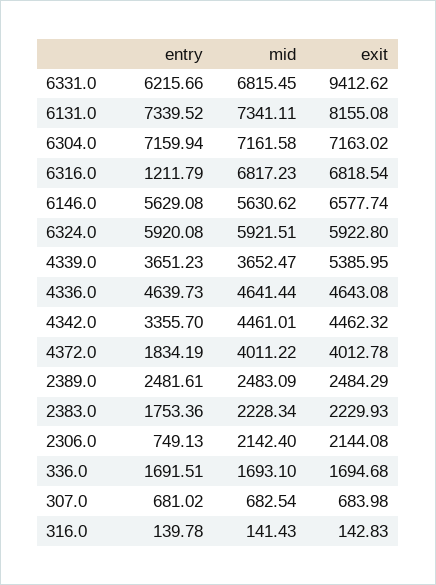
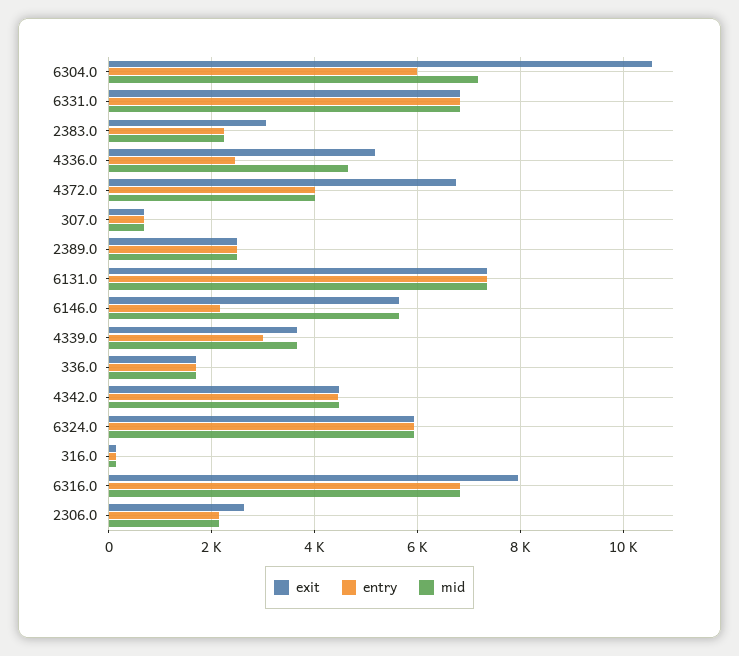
entry, 6331.0: 6215.66 -> 6800
exit, 6331.0: 9412.62 -> 6800
exit, 6131.0: 8155.08 -> 7400
entry, 6304.0: 7159.94 -> 6000
exit, 6304.0: 7163.02 -> 10600
entry, 6316.0: 1211.79 -> 6800
exit, 6316.0: 6818.54 -> 8000
entry, 6146.0: 5629.08 -> 2200
exit, 6146.0: 6577.74 -> 5600
entry, 4339.0: 3651.23 -> 3000
exit, 4339.0: 5385.95 -> 3600
entry, 4336.0: 4639.73 -> 2400
exit, 4336.0: 4643.08 -> 5200
entry, 4342.0: 3355.7 -> 4400
entry, 4372.0: 1834.19 -> 4000
exit, 4372.0: 4012.78 -> 6800
entry, 2383.0: 1753.36 -> 2200
exit, 2383.0: 2229.93 -> 3000
entry, 2306.0: 749.13 -> 2200
exit, 2306.0: 2144.08 -> 2600

